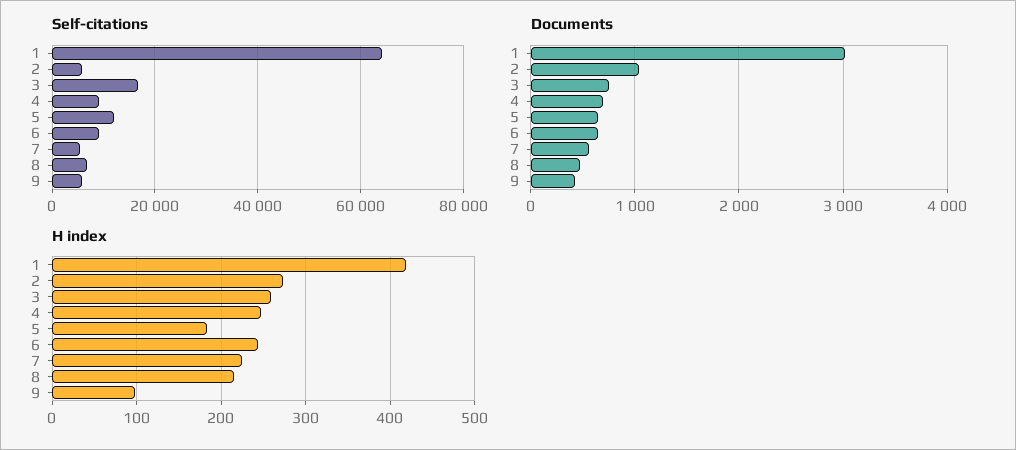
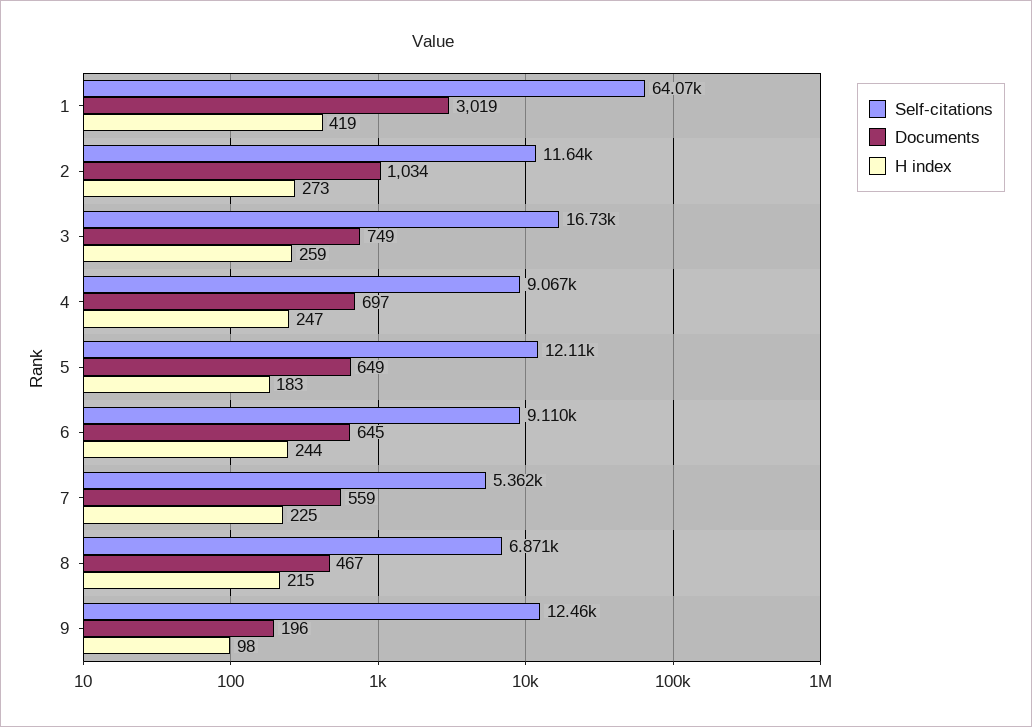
Self-citations, 2: 6000 -> 11640
Self-citations, 9: 6000 -> 12460
Documents, 9: 400 -> 196

